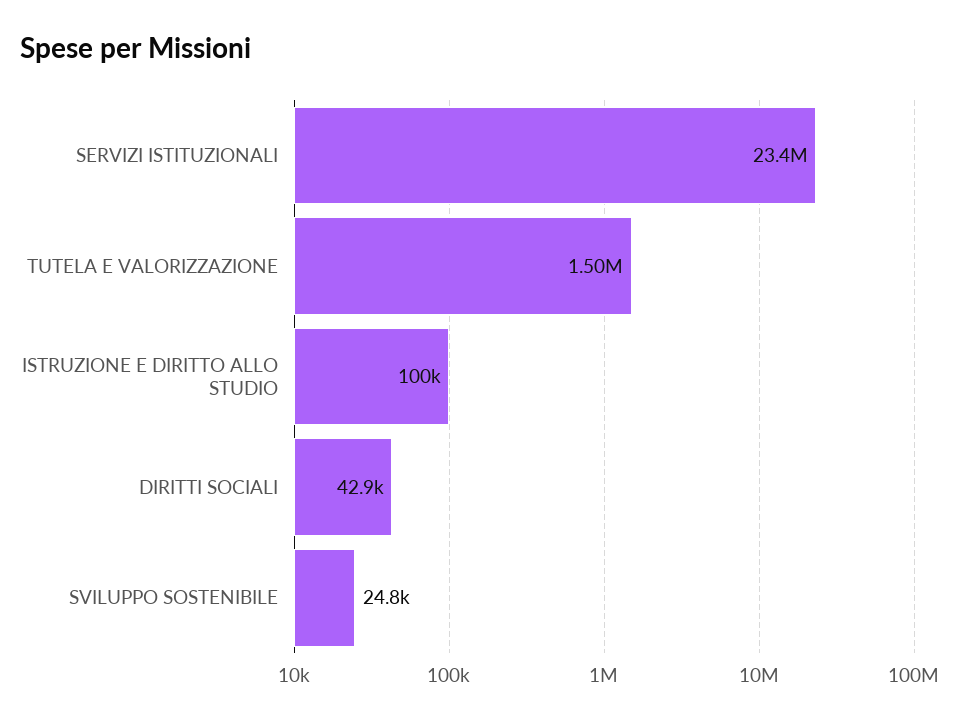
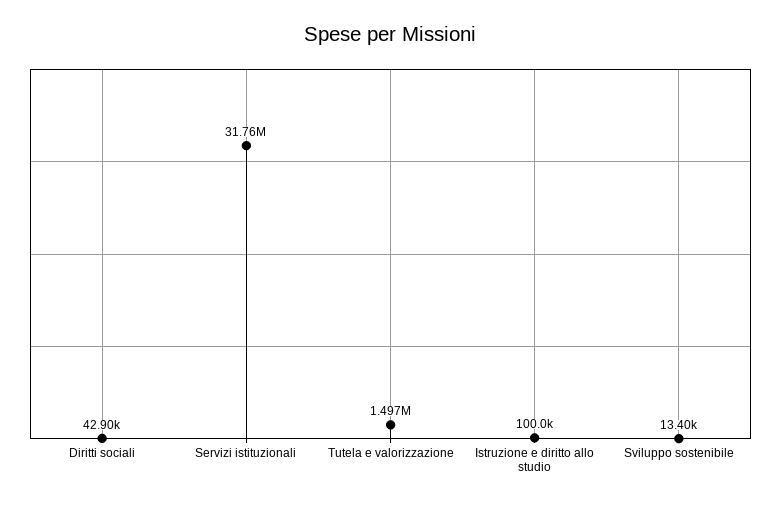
SERVIZI ISTITUZIONALI: 23400000 -> 31760000
SVILUPPO SOSTENIBILE: 24800 -> 13400

